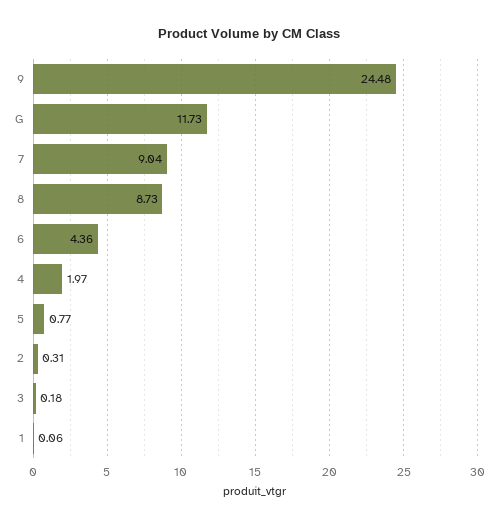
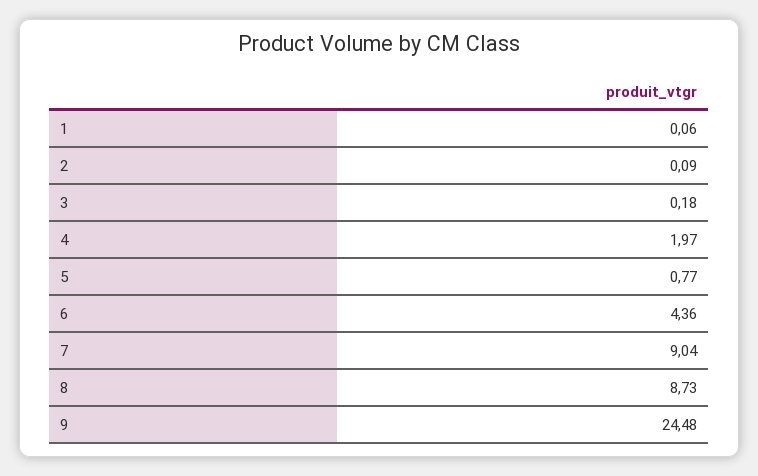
G: 11.73 -> none
2: 0.31 -> 0.09

